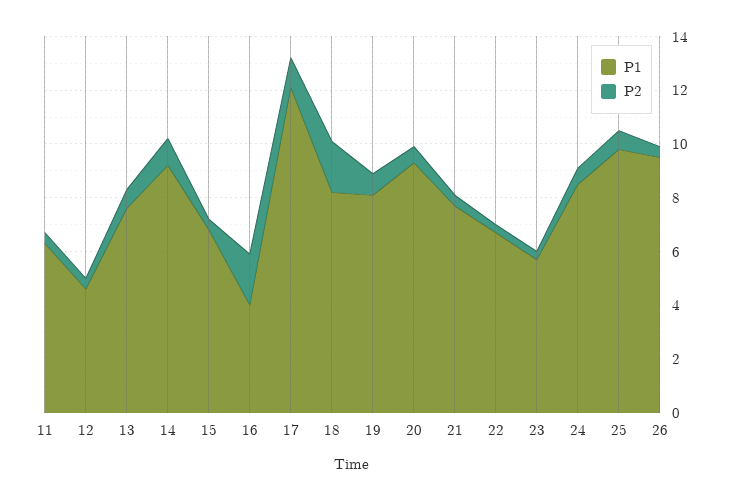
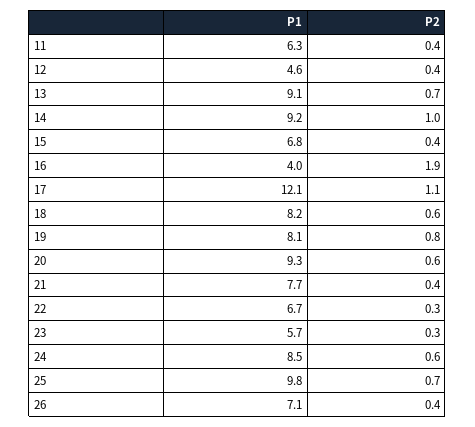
P1, 13: 7.5 -> 9.1
P2, 18: 2 -> 0.6
P1, 26: 9.5 -> 7.1

